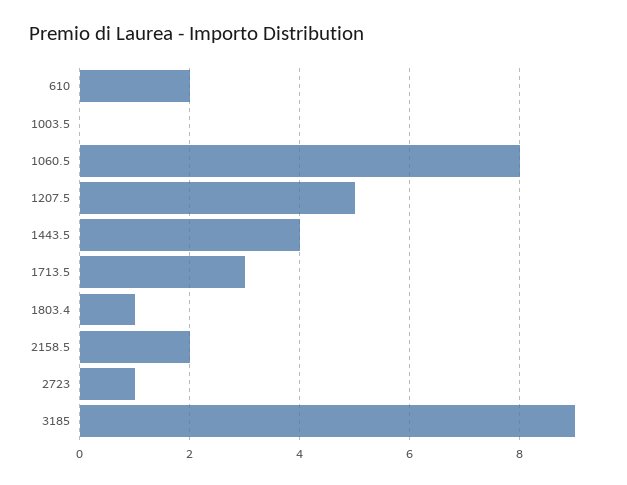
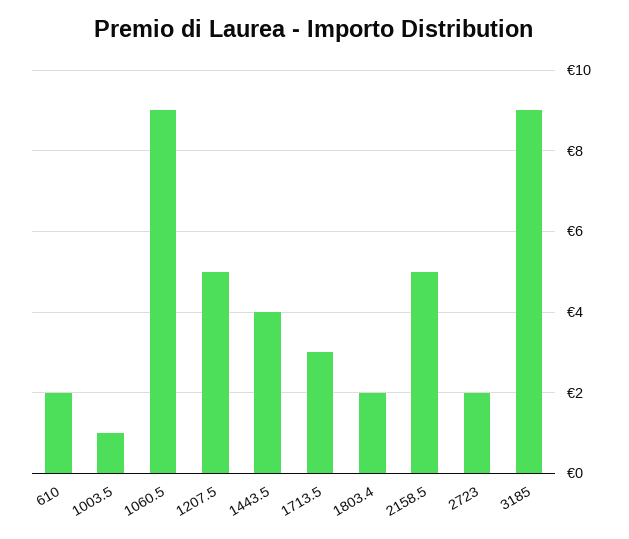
1003.5: 0 -> 1
1060.5: 8 -> 9
1803.4: 1 -> 2
2158.5: 2 -> 5
2723: 1 -> 2

